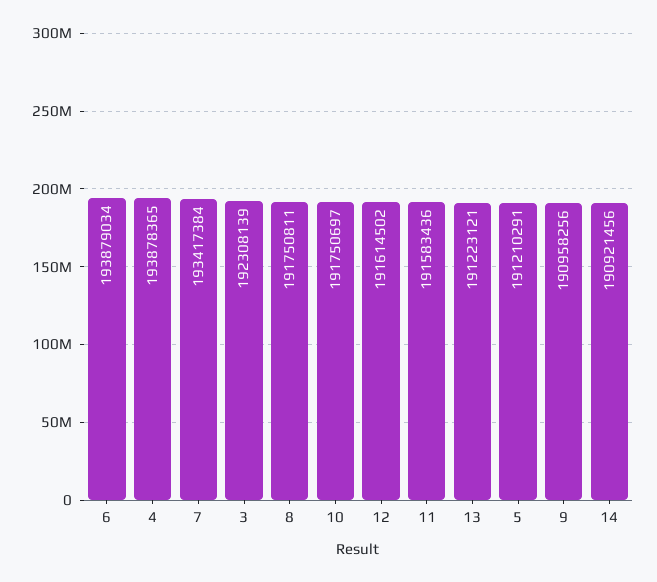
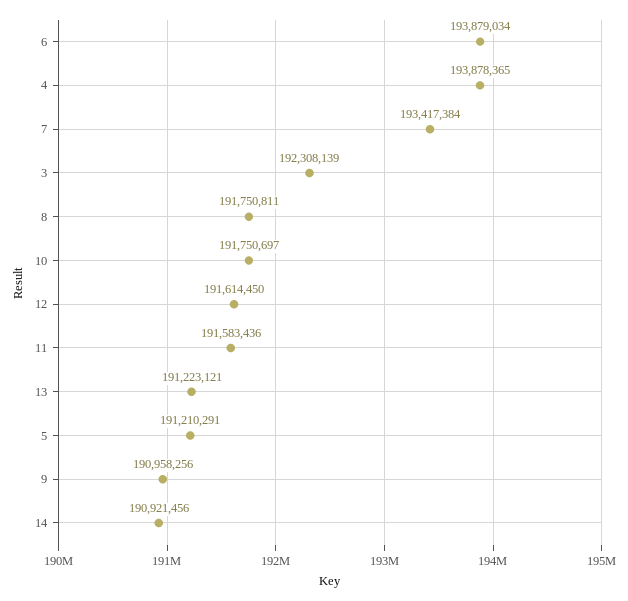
12: 191614502 -> 191614450

